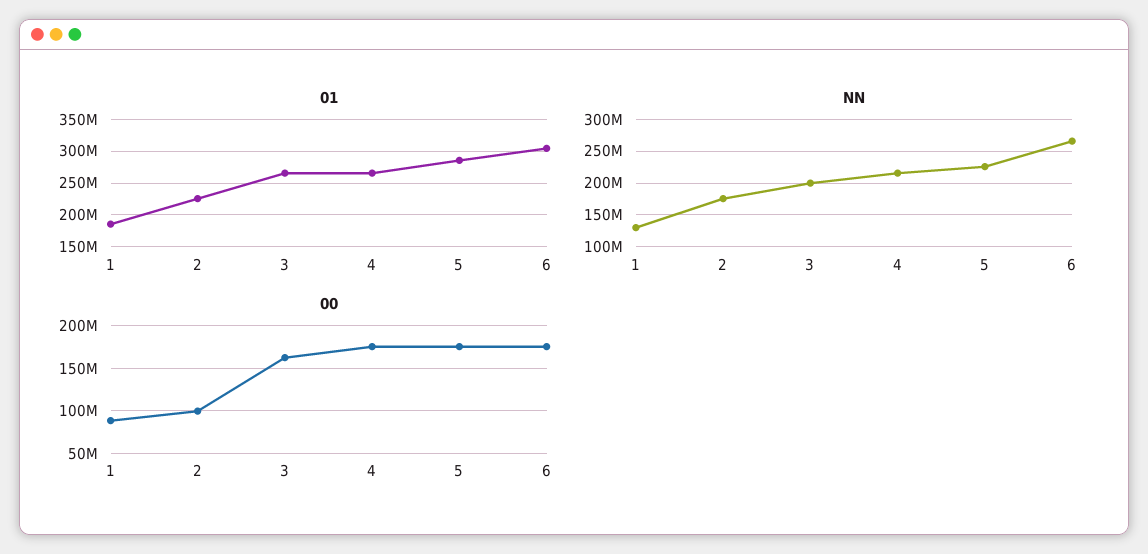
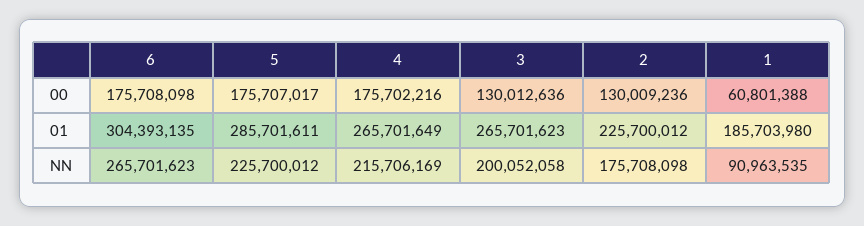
NN, 1: 130000000 -> 90963535
00, 1: 90000000 -> 60801388
00, 2: 100000000 -> 130009236
00, 3: 160000000 -> 130012636

